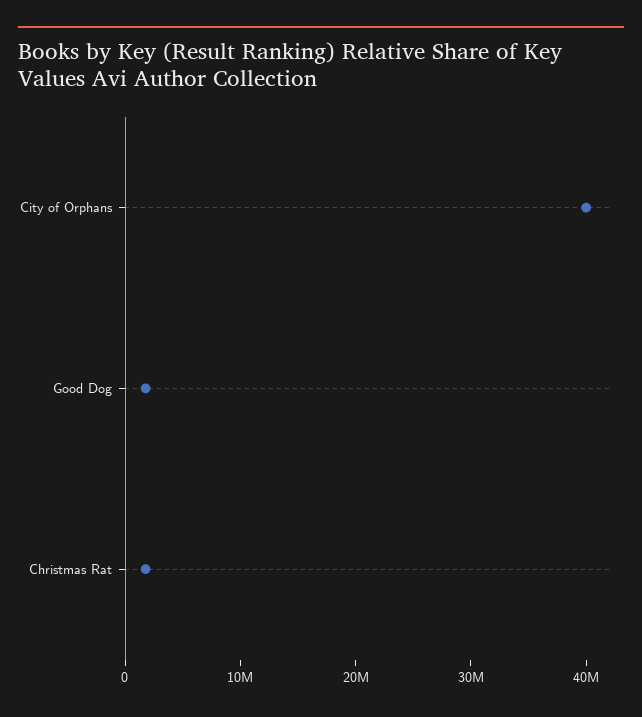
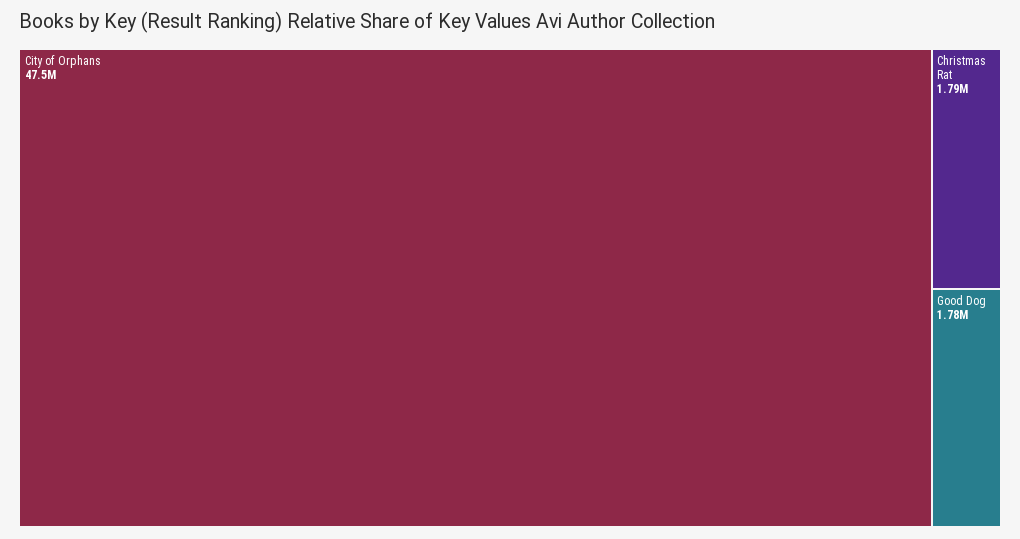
City of Orphans: 40000000 -> 47500000

